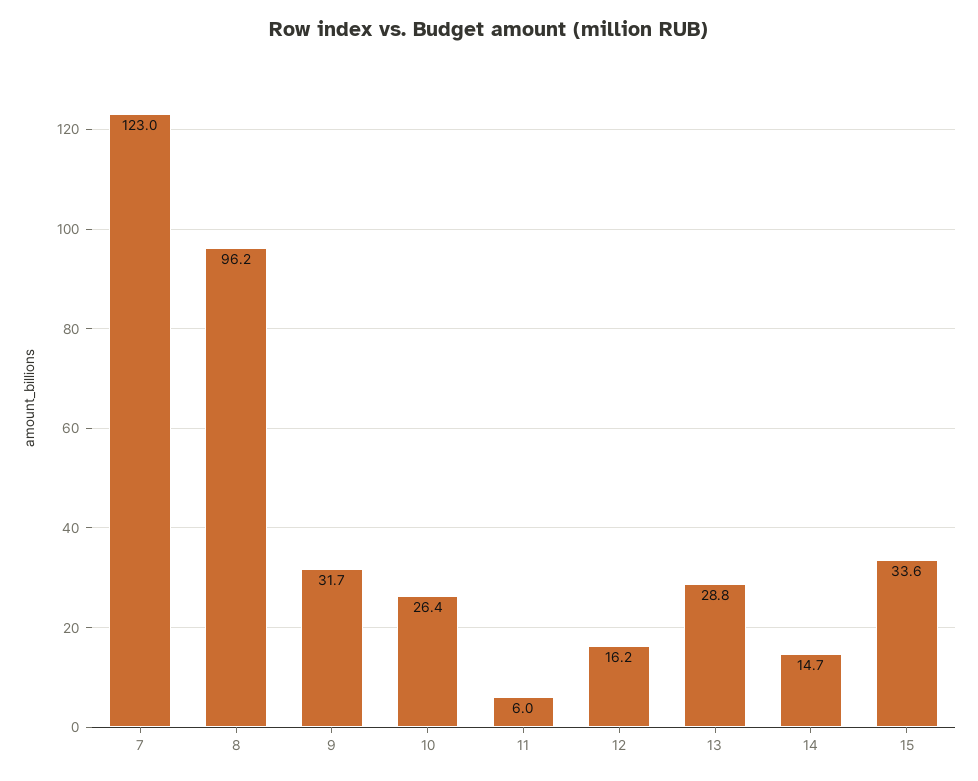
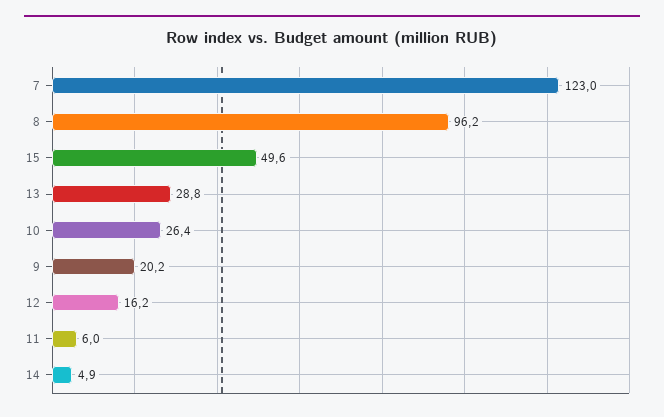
9: 31.7 -> 20.2
14: 14.7 -> 4.9
15: 33.6 -> 49.6

